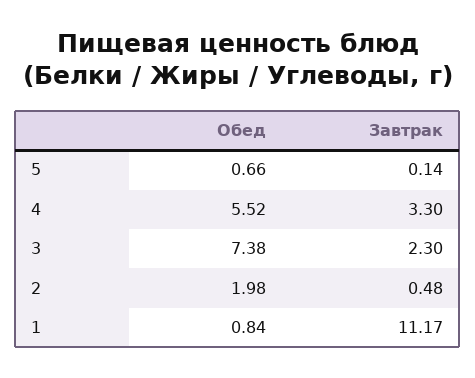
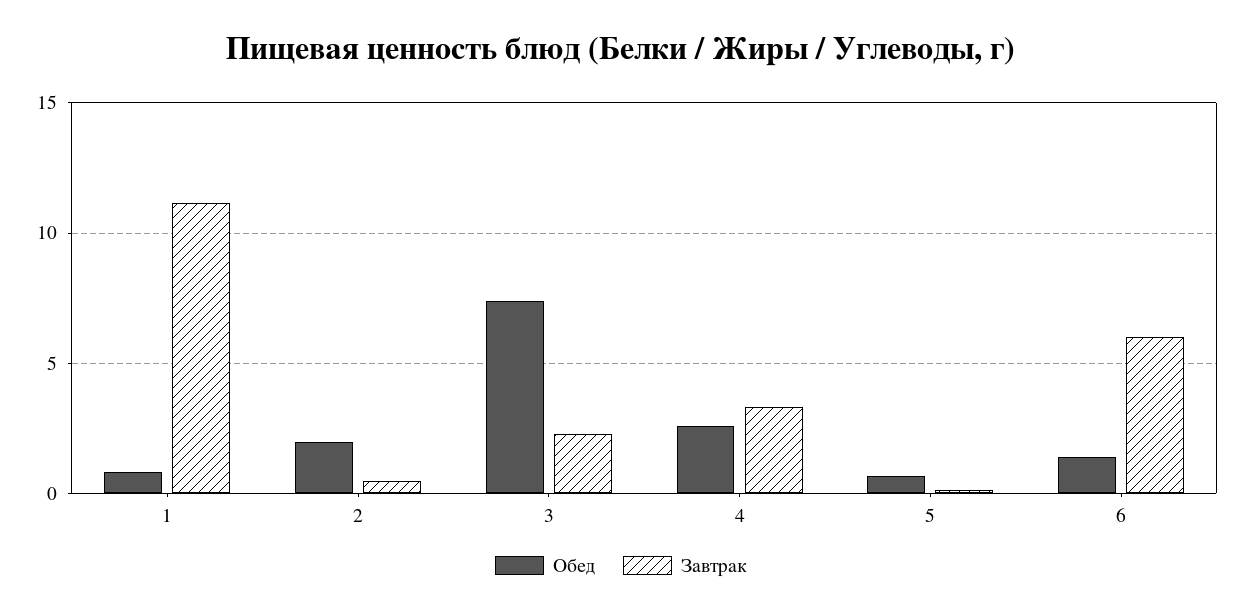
Обед, 4: 5.52 -> 2.5
Обед, 6: none -> 1.5
Завтрак, 6: none -> 6

